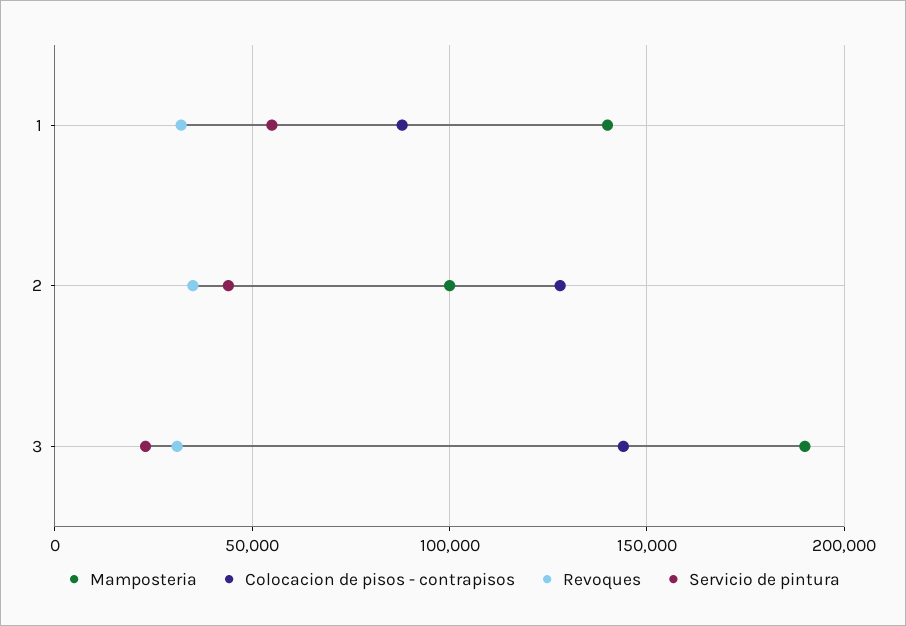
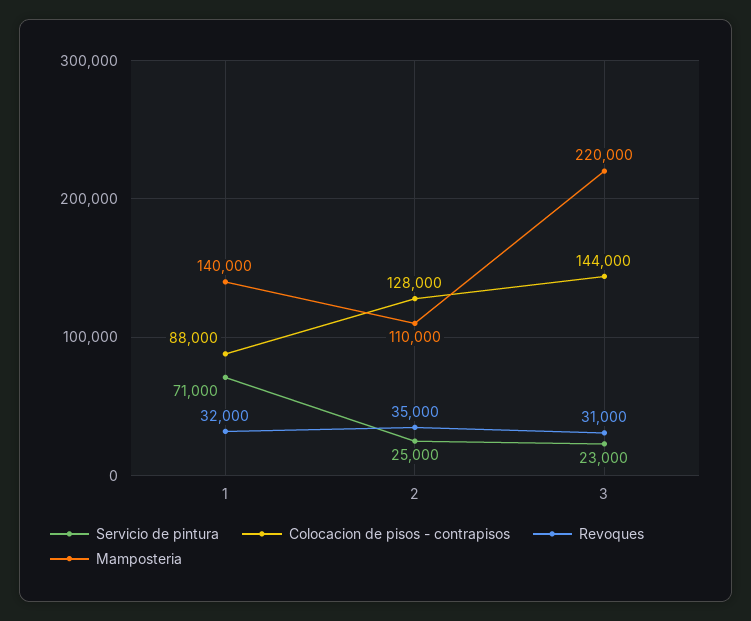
Servicio de pintura, 1: 55000 -> 71000
Mamposteria, 2: 100000 -> 110000
Servicio de pintura, 2: 45000 -> 25000
Mamposteria, 3: 190000 -> 220000

